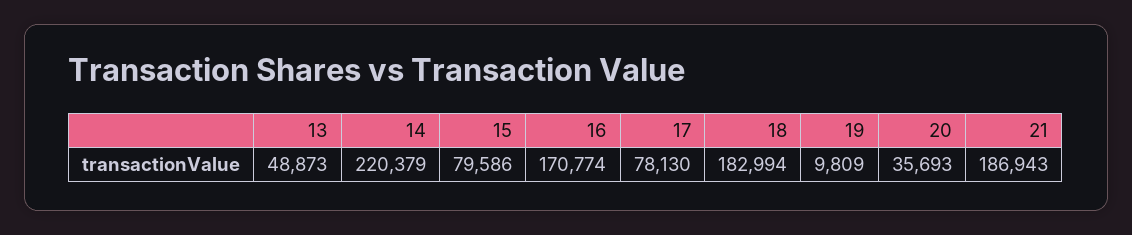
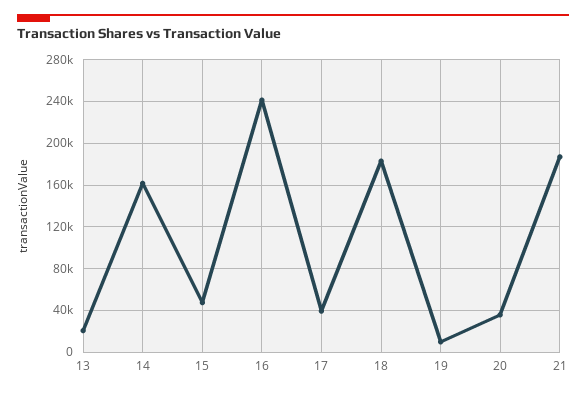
13: 48873 -> 20000
14: 220379 -> 160000
15: 79586 -> 50000
16: 170774 -> 240000
17: 78130 -> 40000

